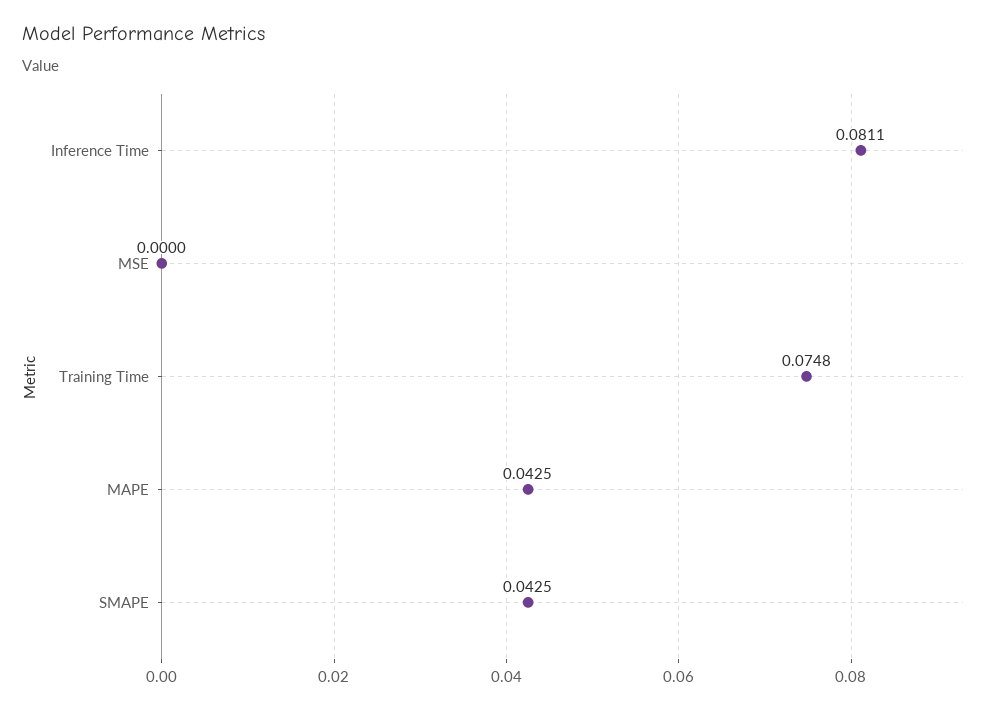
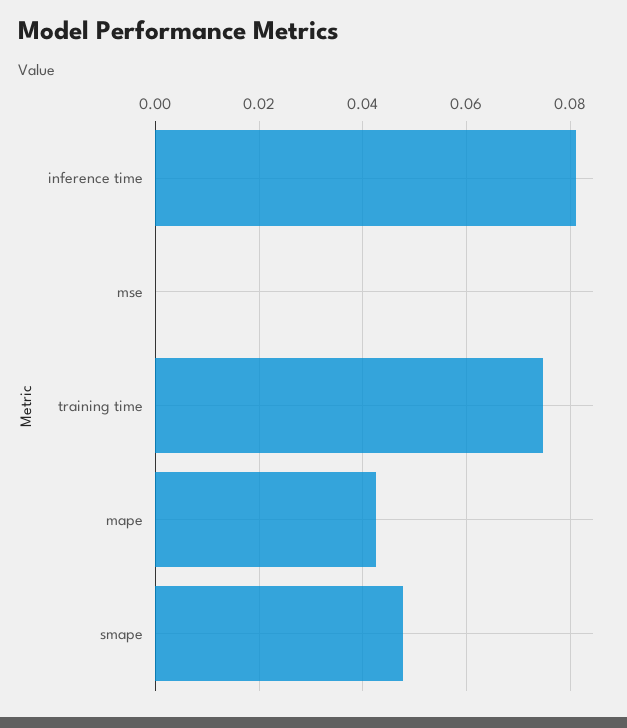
SMAPE: 0.0425 -> 0.048

